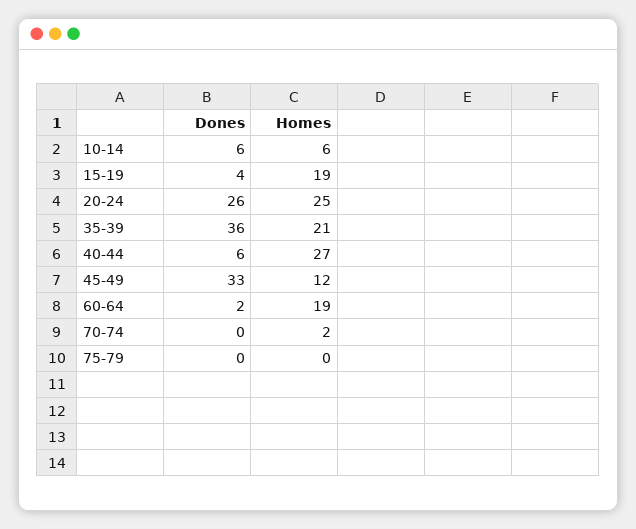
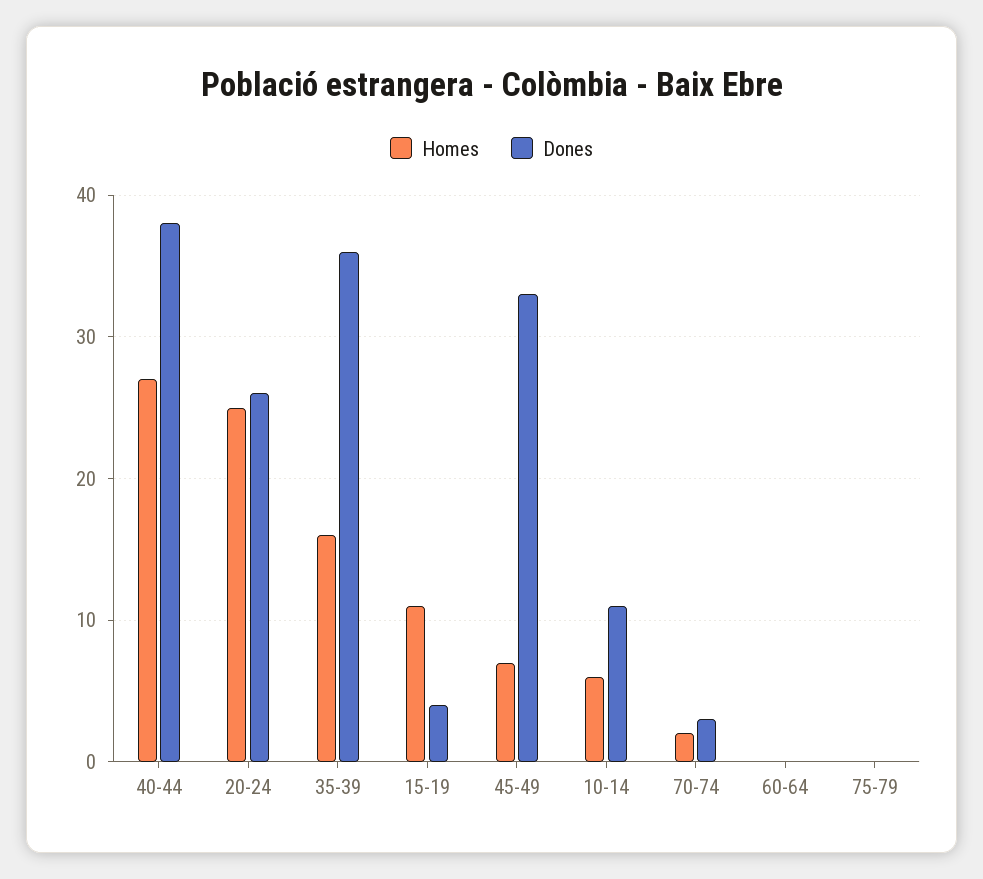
Dones, 10-14: 6 -> 11
Homes, 15-19: 19 -> 11
Homes, 35-39: 21 -> 16
Dones, 40-44: 6 -> 38
Homes, 45-49: 12 -> 7
Dones, 60-64: 2 -> 0
Homes, 60-64: 19 -> 0
Dones, 70-74: 0 -> 3

